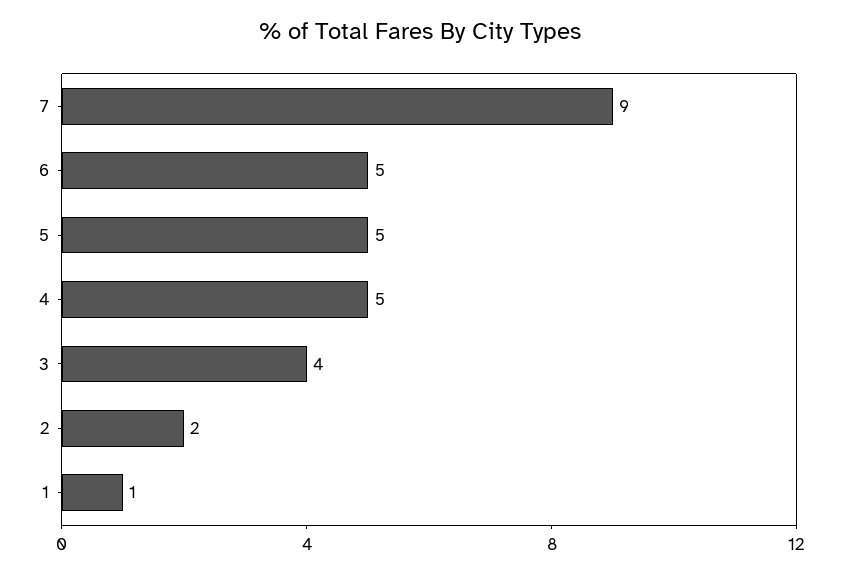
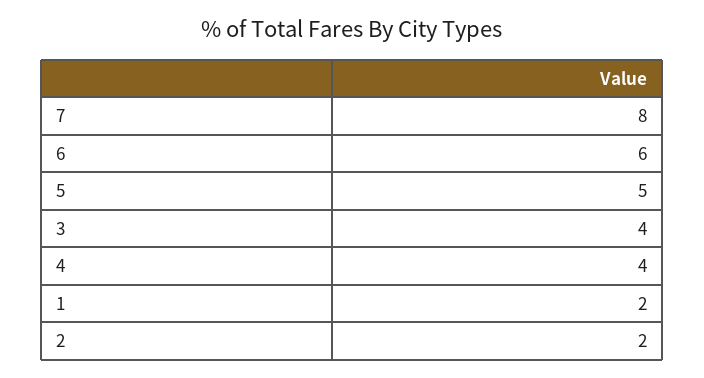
7: 9 -> 8
6: 5 -> 6
4: 5 -> 4
1: 1 -> 2

